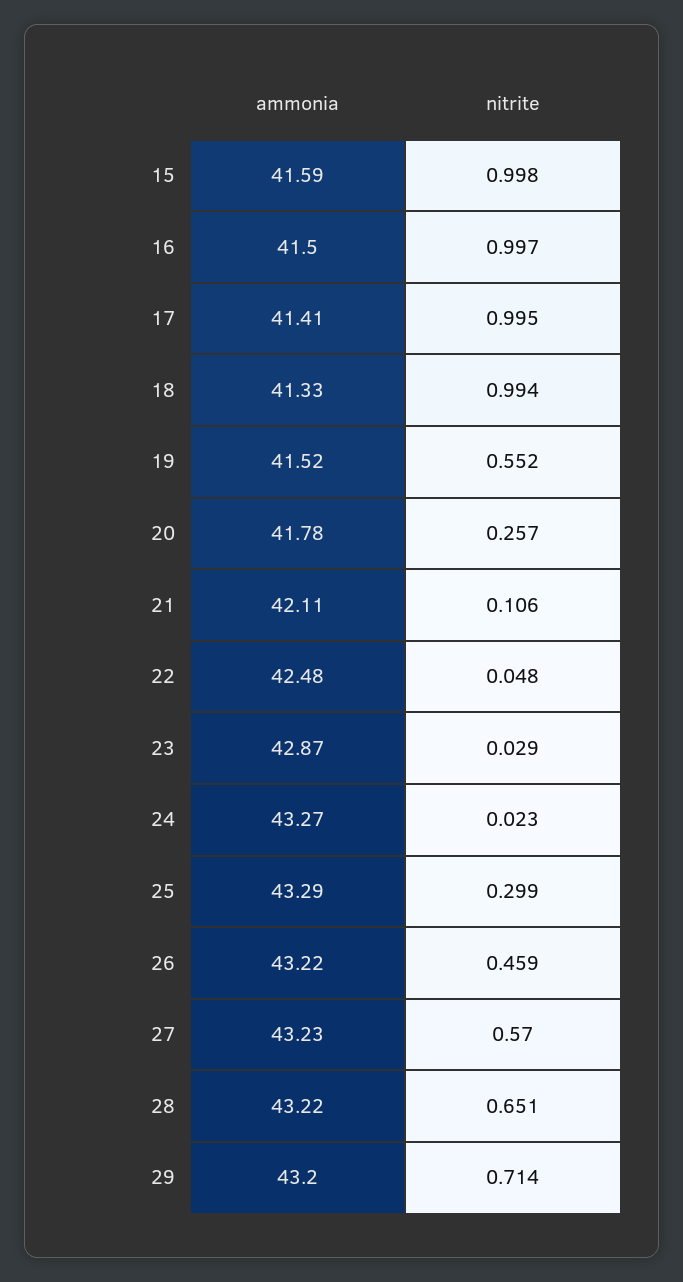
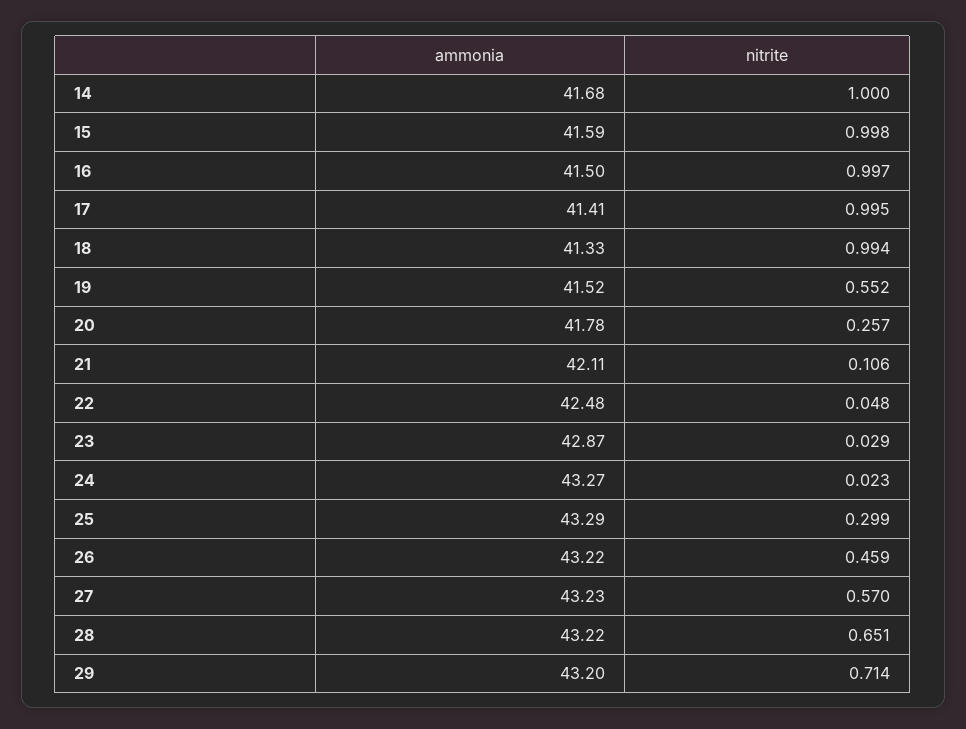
ammonia, 14: none -> 41.68
nitrite, 14: none -> 1

